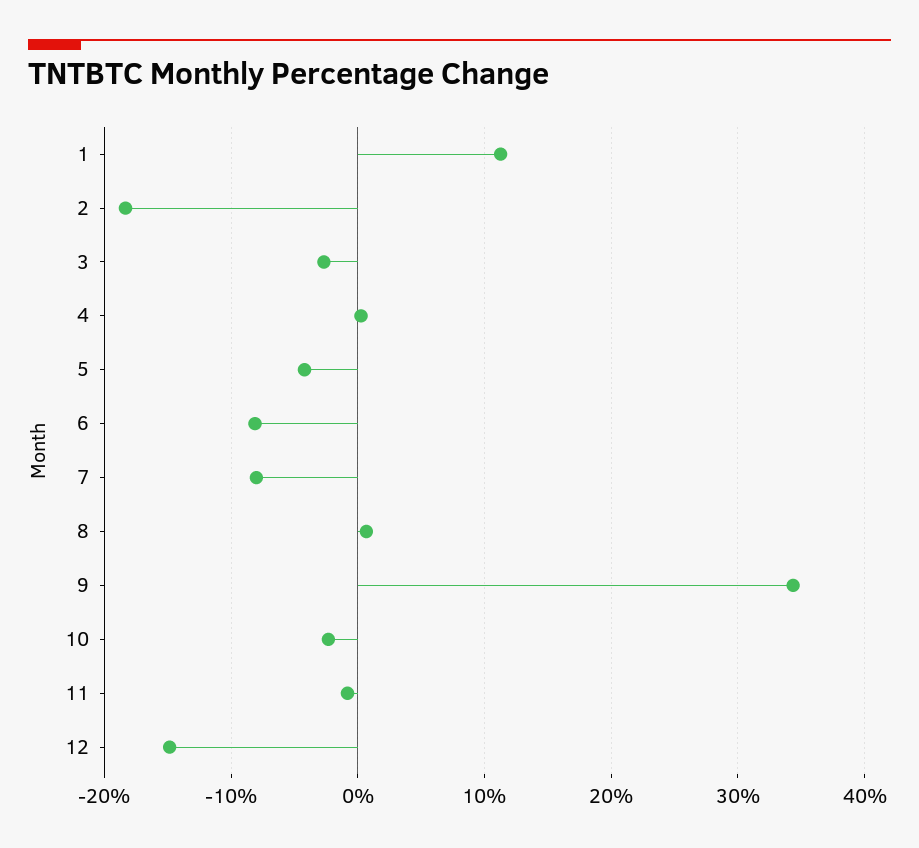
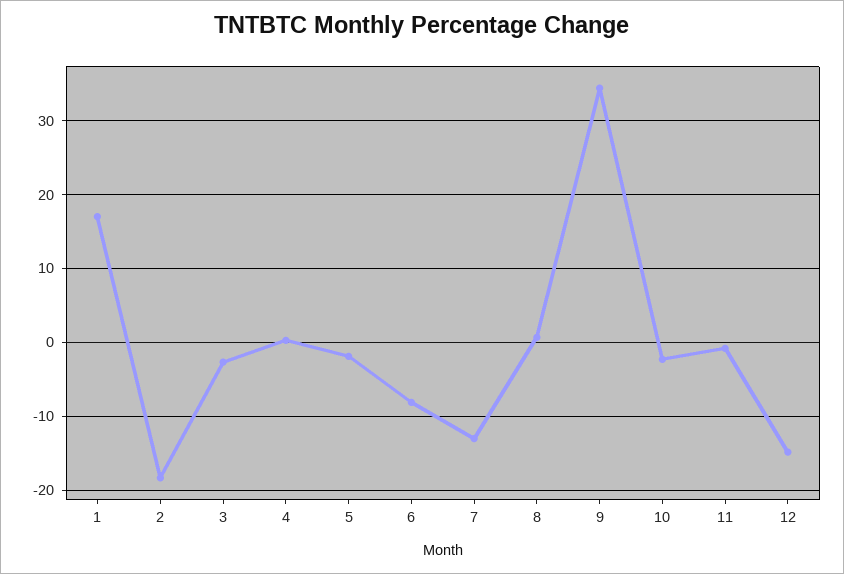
1: 11 -> 17
5: -4 -> -2
7: -8 -> -13

